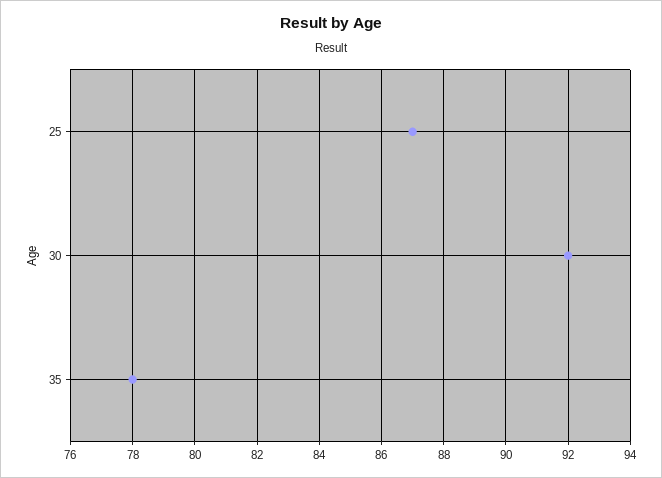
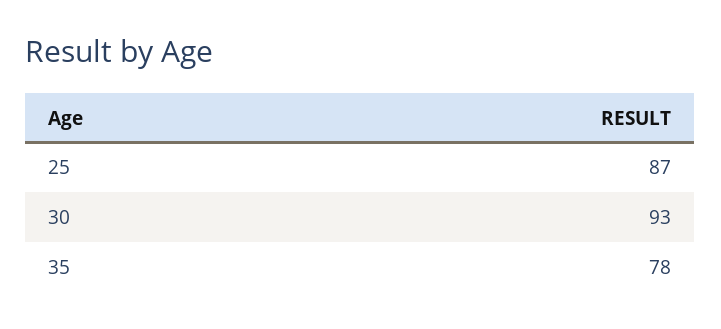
30: 92 -> 93

